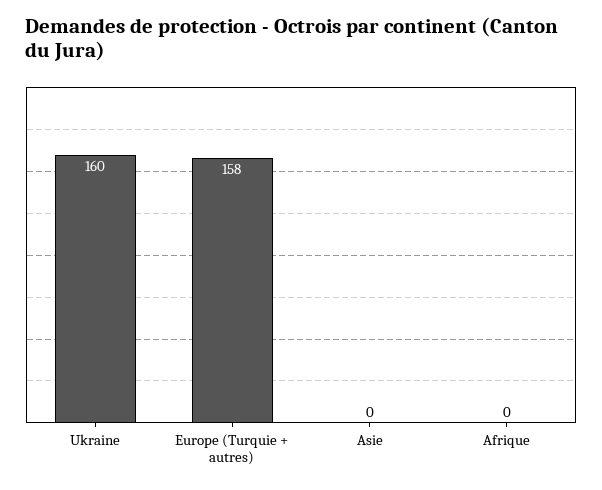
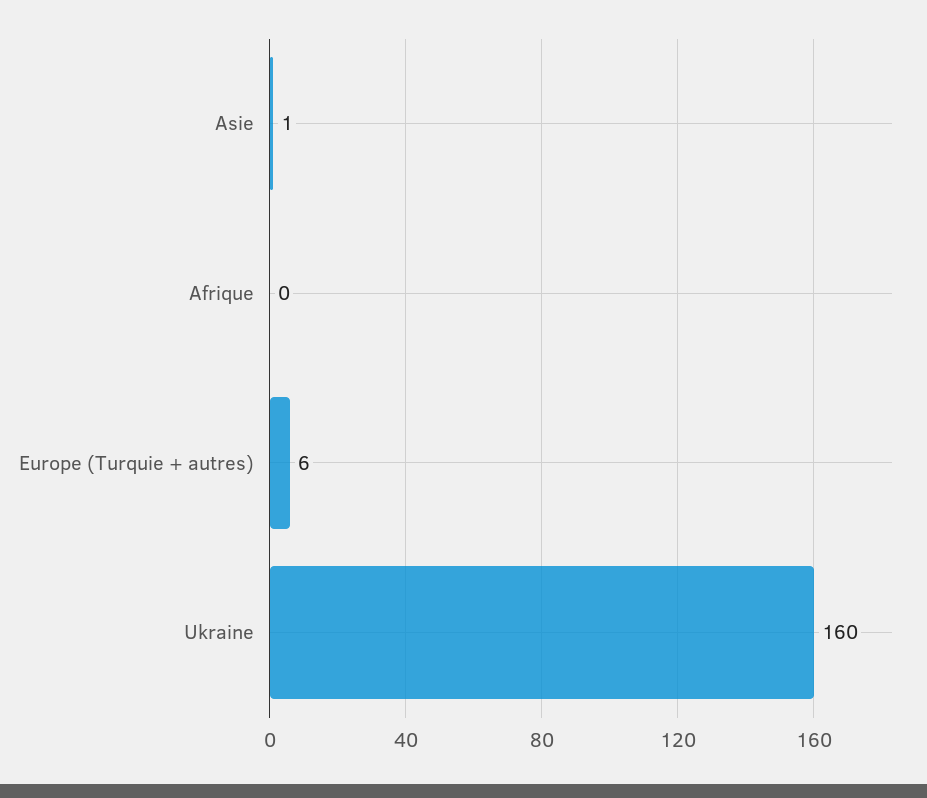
Europe (Turquie + autres): 158 -> 6
Asie: 0 -> 1

